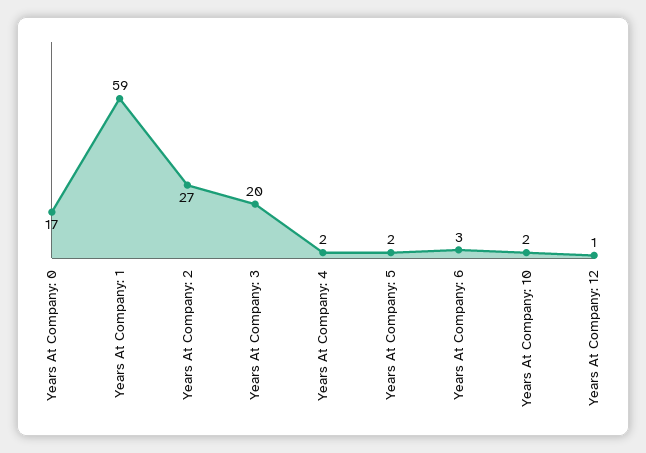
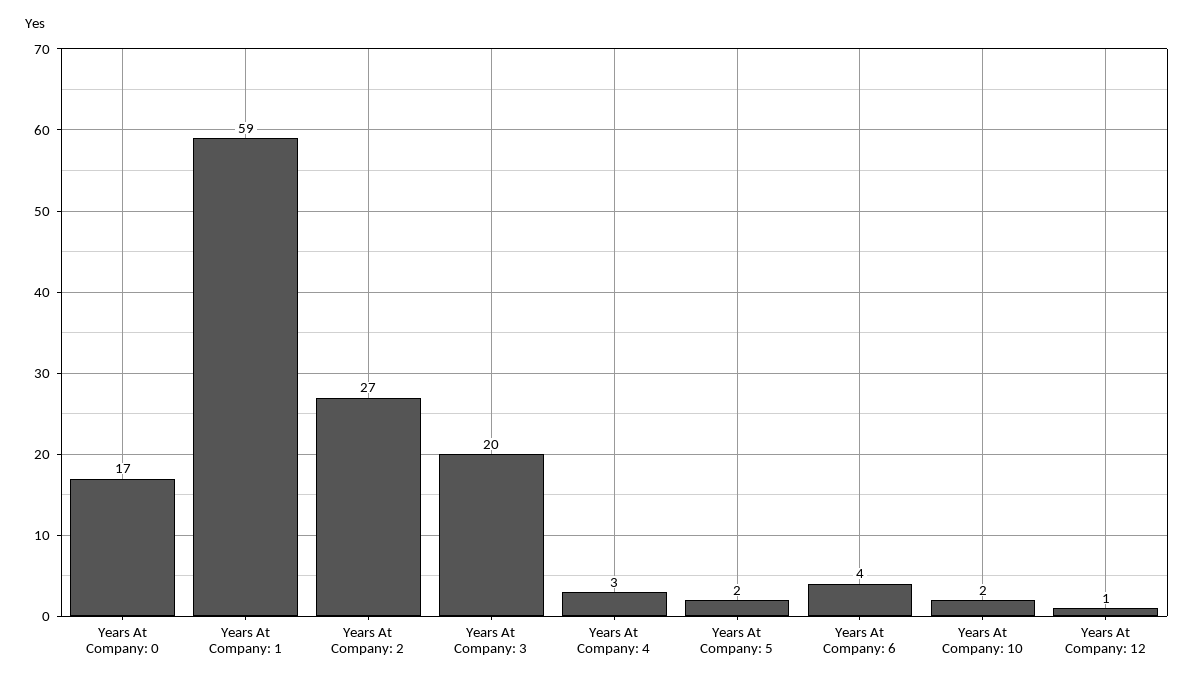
Years At Company: 4: 2 -> 3
Years At Company: 6: 3 -> 4

